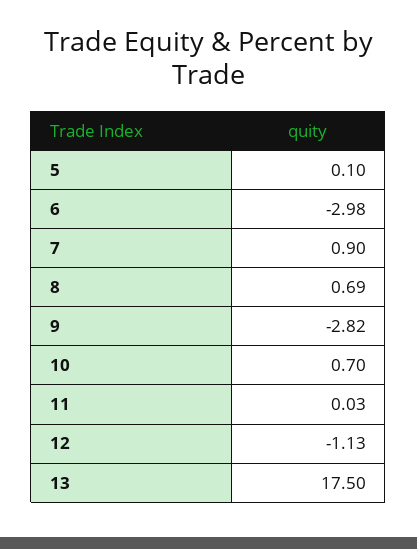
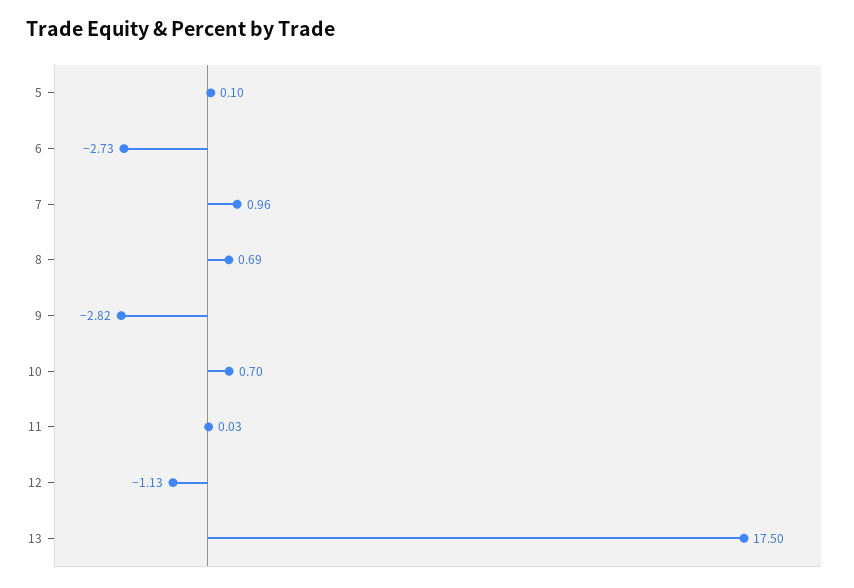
6: -2.98 -> -2.73
7: 0.9 -> 0.96

